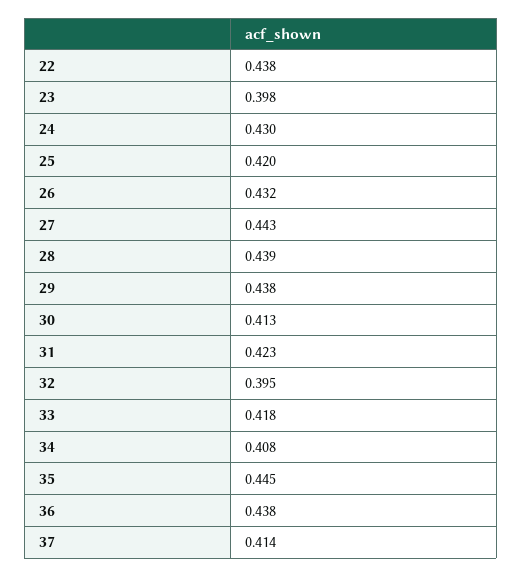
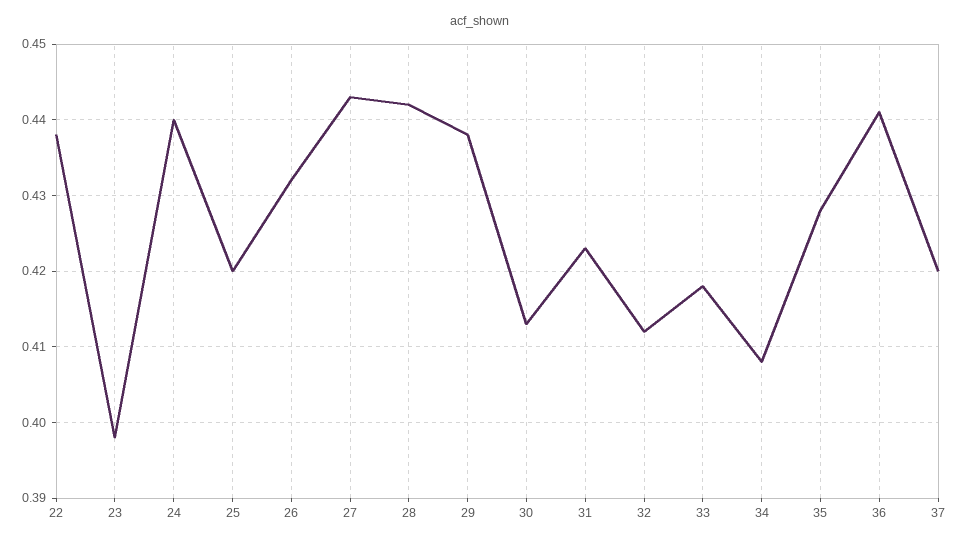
24: 0.43 -> 0.44
28: 0.439 -> 0.442
32: 0.395 -> 0.412
35: 0.445 -> 0.428
36: 0.438 -> 0.441
37: 0.414 -> 0.42

